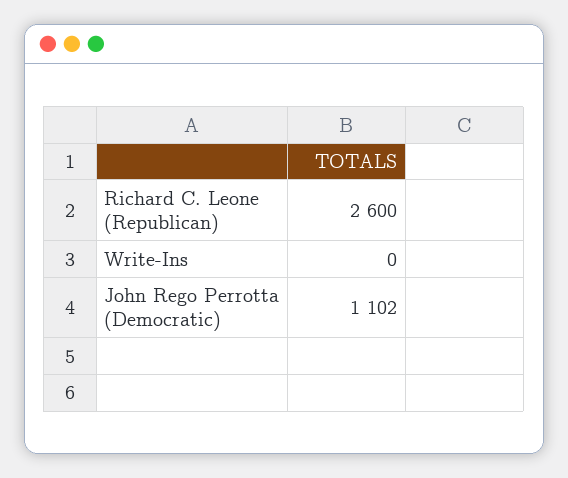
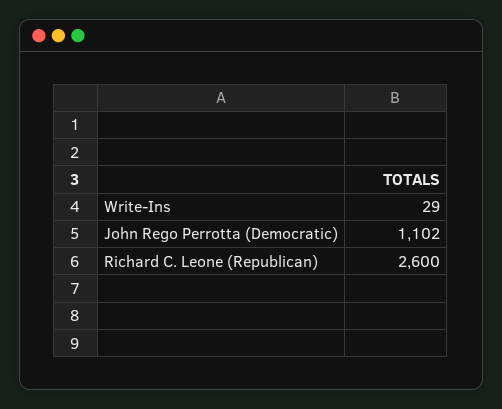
Write-Ins: 0 -> 29

